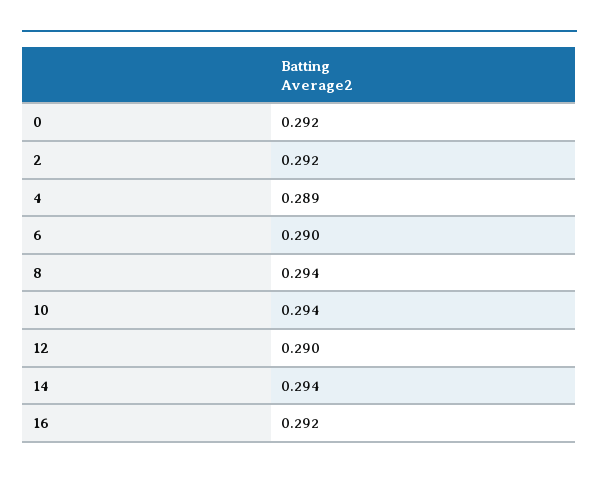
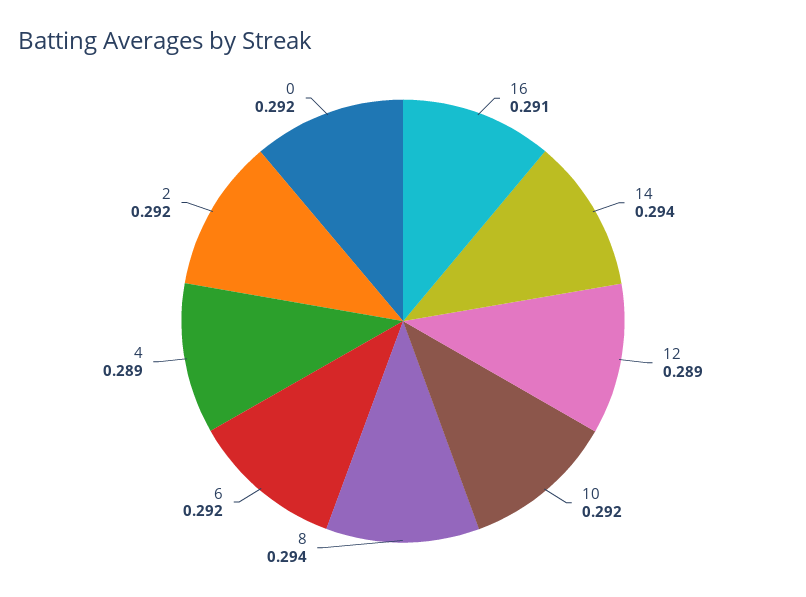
6: 0.29 -> 0.292
10: 0.294 -> 0.292
12: 0.29 -> 0.289
16: 0.292 -> 0.291

